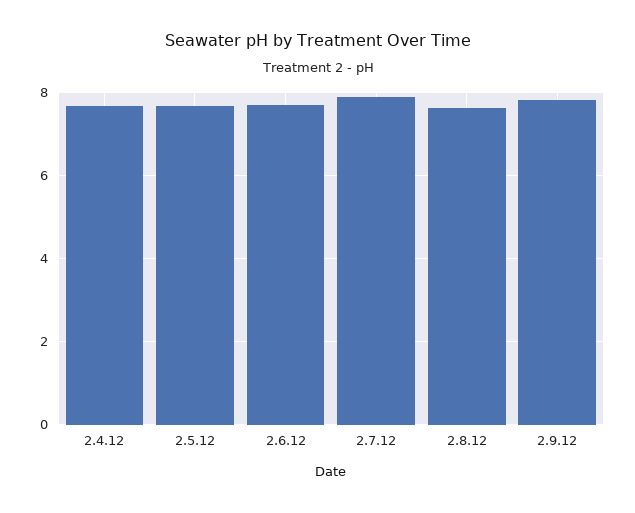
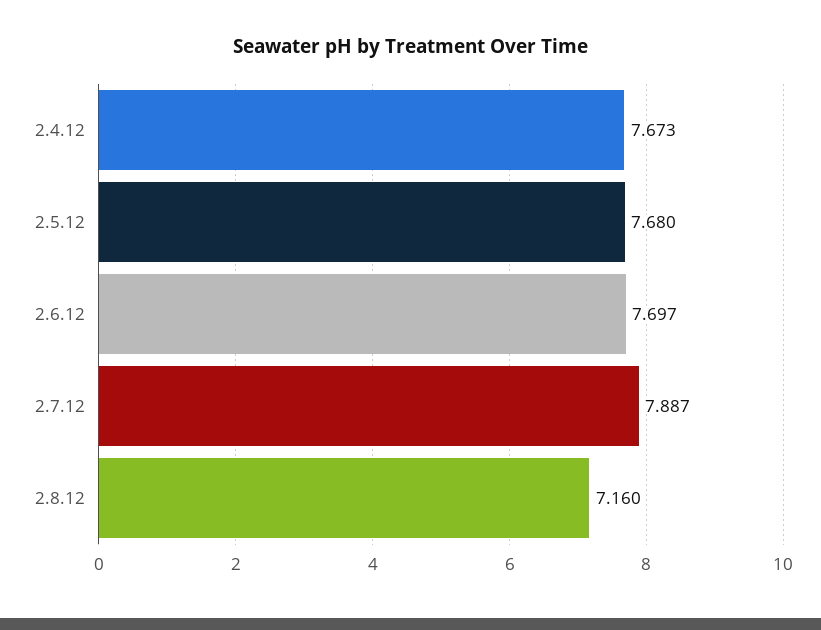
2.8.12: 7.6 -> 7.16
2.9.12: 7.8 -> none

